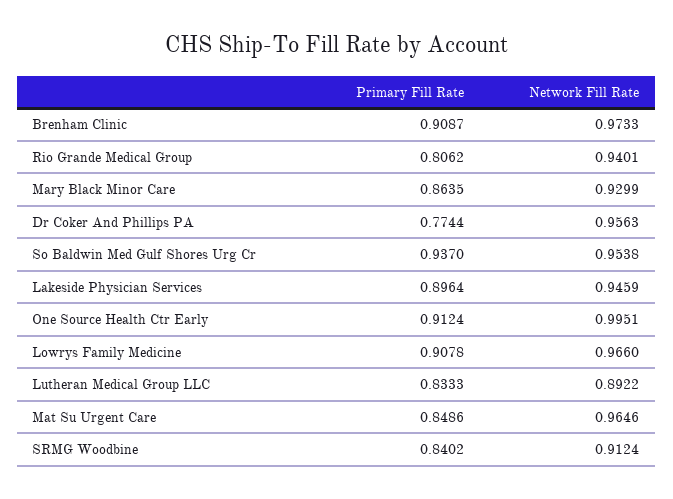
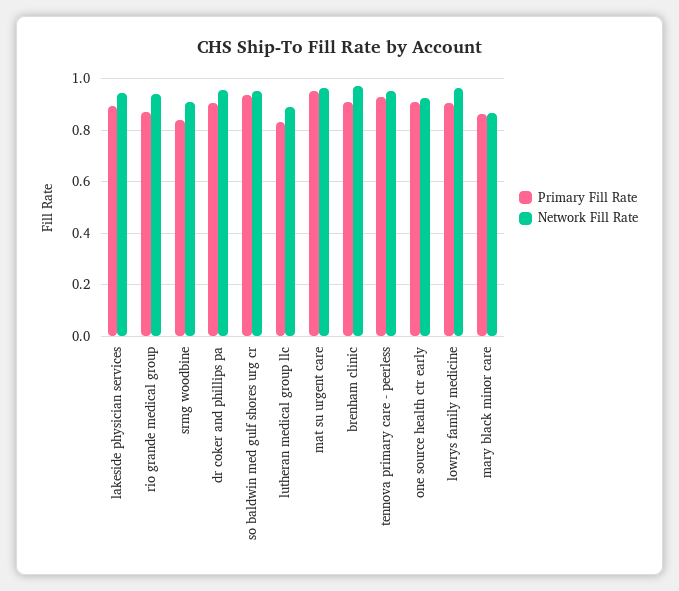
Primary Fill Rate, Rio Grande Medical Group: 0.8062 -> 0.875
Network Fill Rate, Mary Black Minor Care: 0.9299 -> 0.875
Primary Fill Rate, Dr Coker And Phillips PA: 0.7744 -> 0.9
Network Fill Rate, One Source Health Ctr Early: 0.9951 -> 0.925
Primary Fill Rate, Mat Su Urgent Care: 0.8486 -> 0.95
Primary Fill Rate, tennova primary care - peerless: none -> 0.925
Network Fill Rate, tennova primary care - peerless: none -> 0.95

